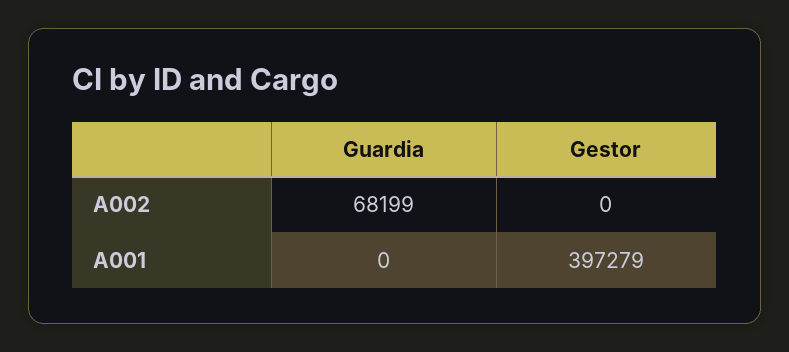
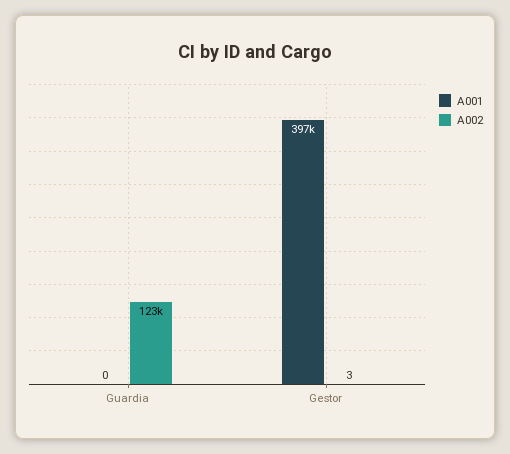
A002, Guardia: 68199 -> 123000
A002, Gestor: 0 -> 3

